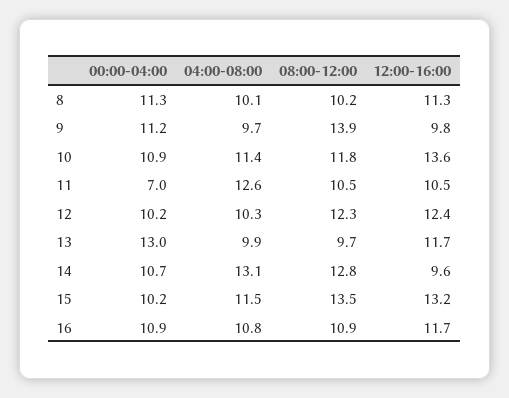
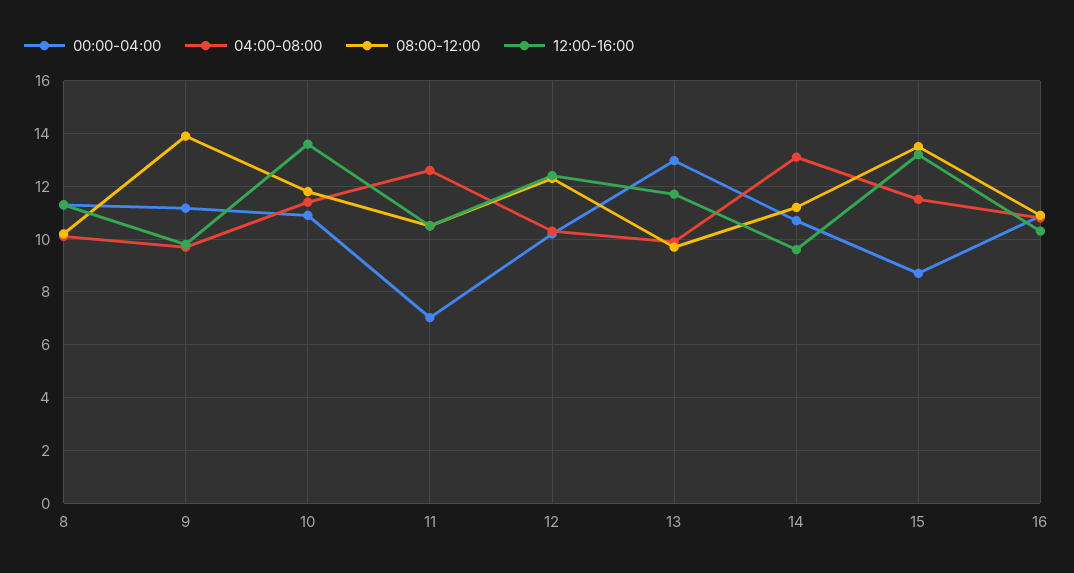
08:00-12:00, 14: 12.8 -> 11.25
00:00-04:00, 15: 10.2 -> 8.75
12:00-16:00, 16: 11.7 -> 10.25

